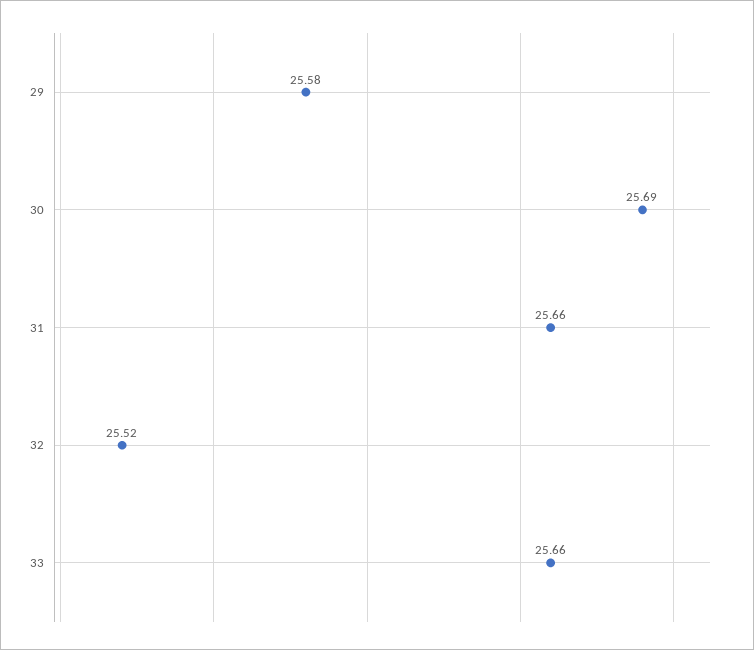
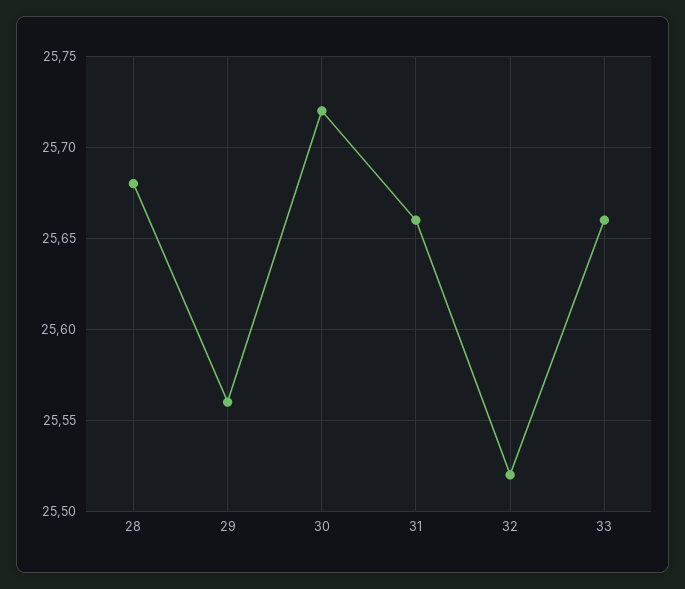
29: 25.58 -> 25.56
30: 25.69 -> 25.72
28: none -> 25.68

